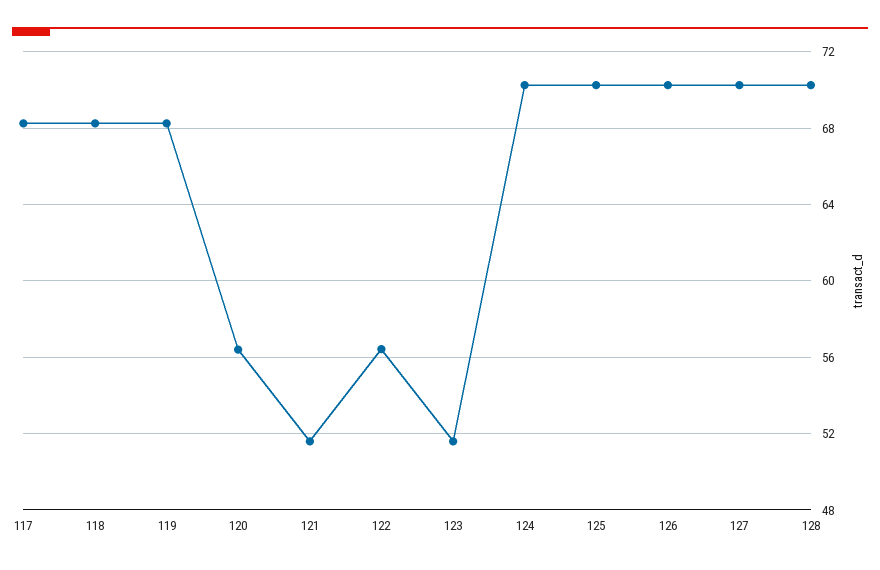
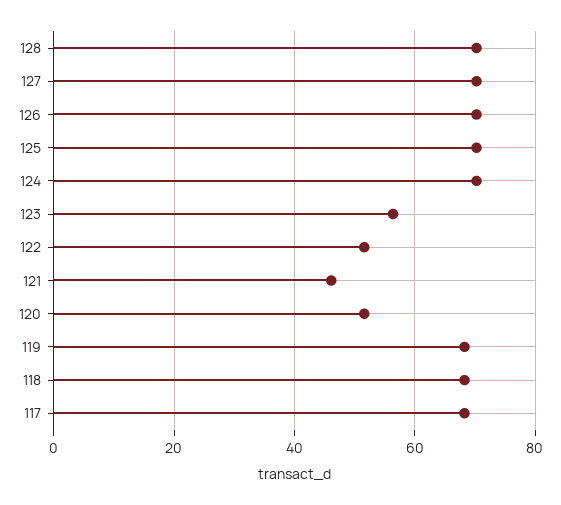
120: 56.5 -> 52
121: 51.5 -> 46
122: 56.5 -> 52
123: 51.5 -> 56

